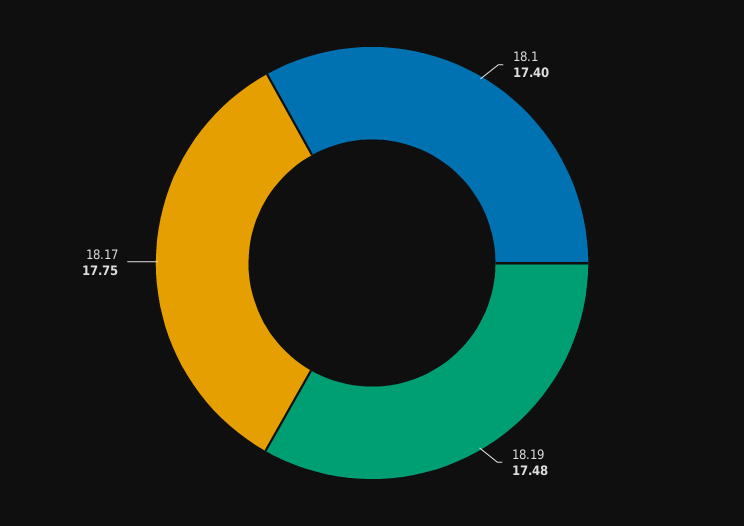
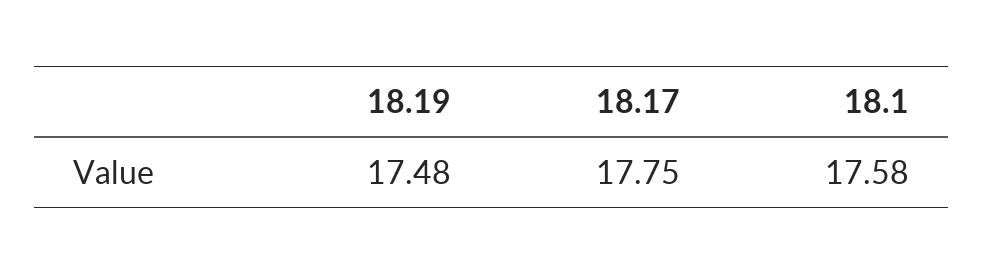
18.1: 17.4 -> 17.58

